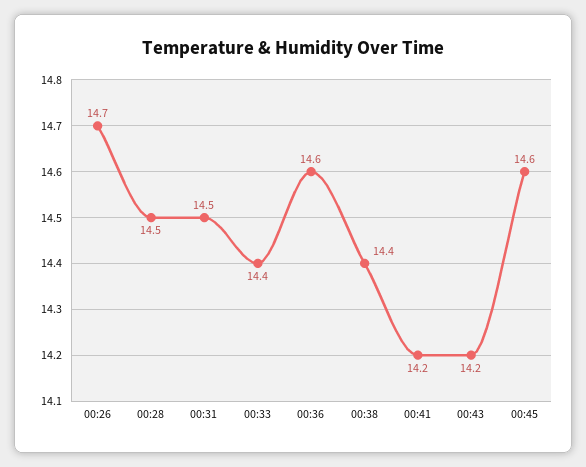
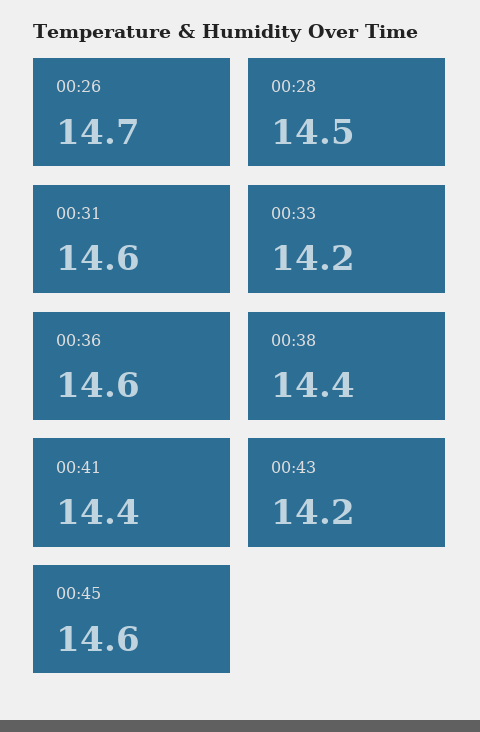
00:31: 14.5 -> 14.6
00:33: 14.4 -> 14.2
00:41: 14.2 -> 14.4

